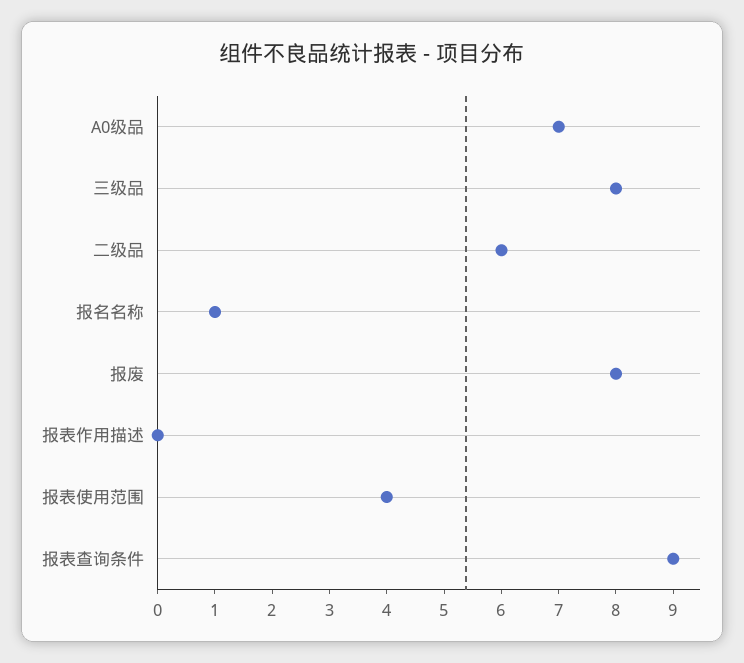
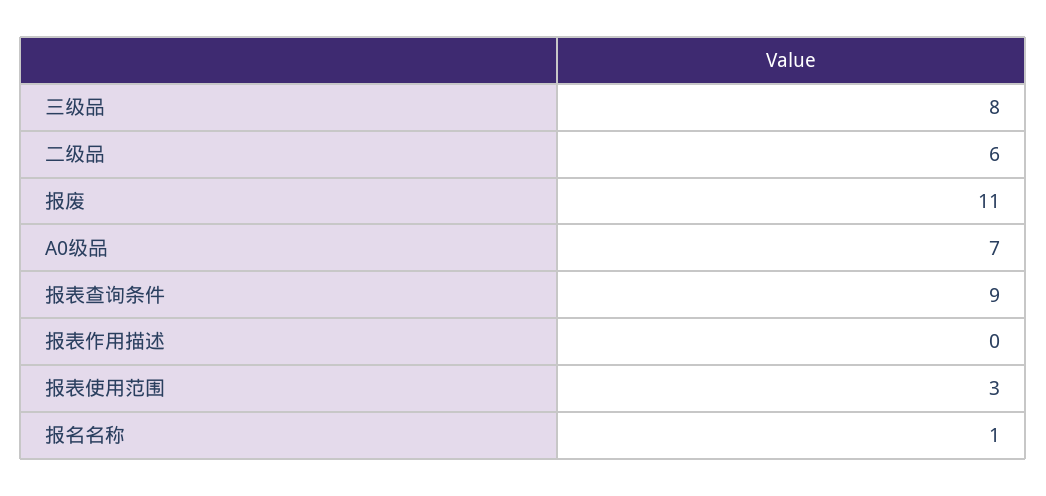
报废: 8 -> 11
报表使用范围: 4 -> 3

